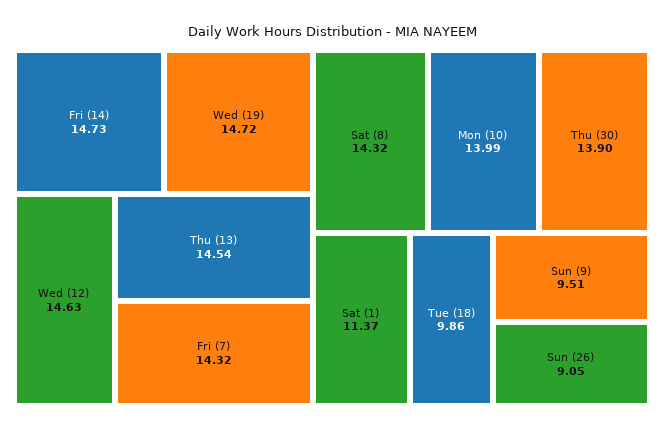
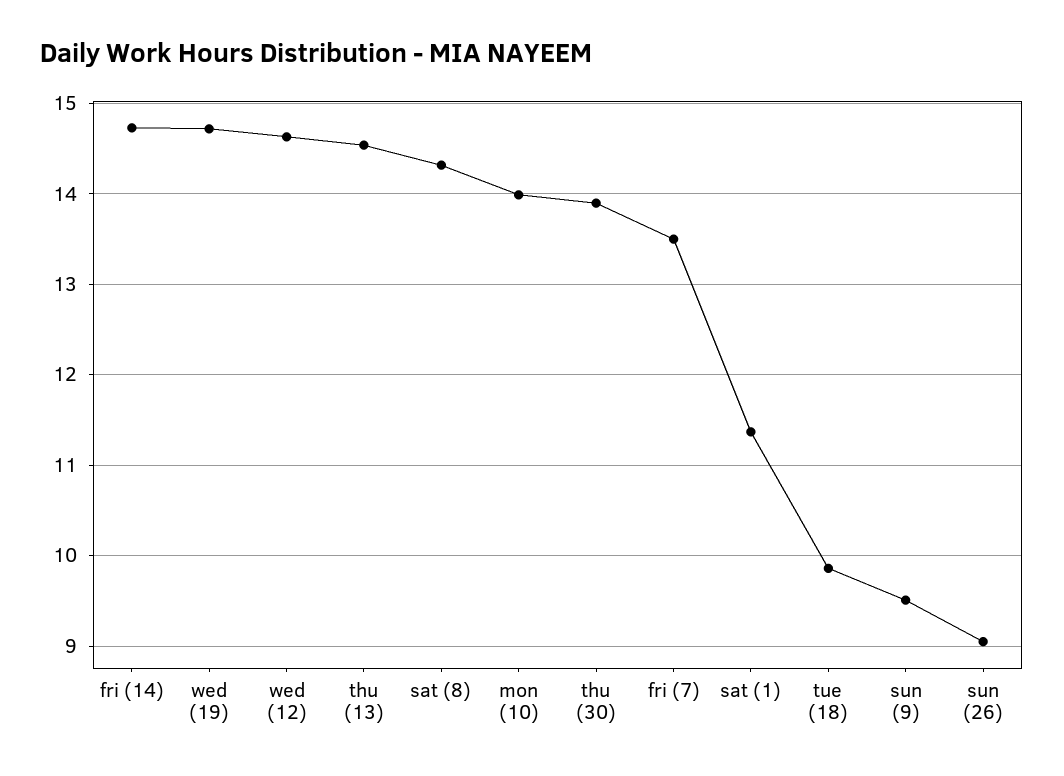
Fri (7): 14.32 -> 13.5

